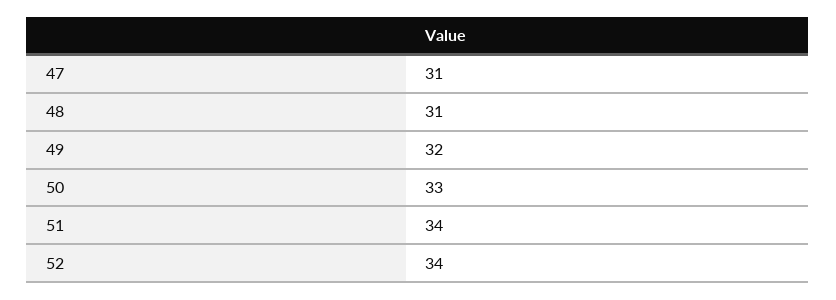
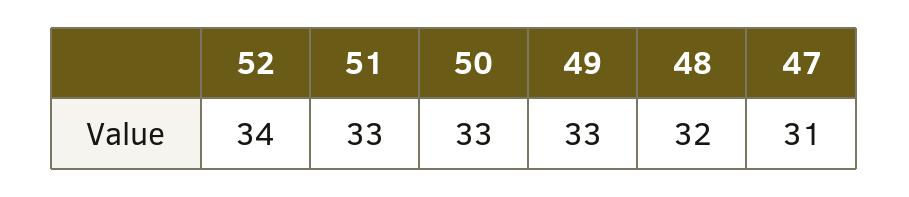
48: 31 -> 32
49: 32 -> 33
51: 34 -> 33

